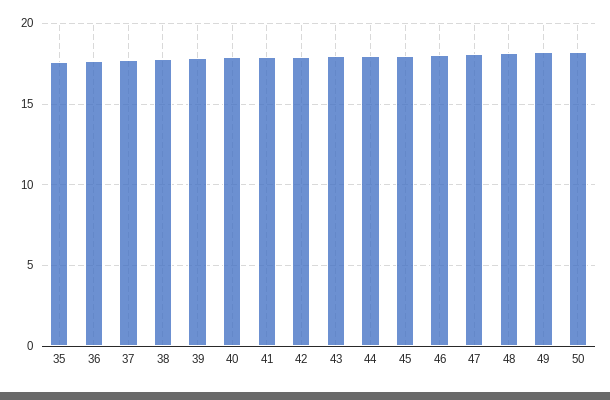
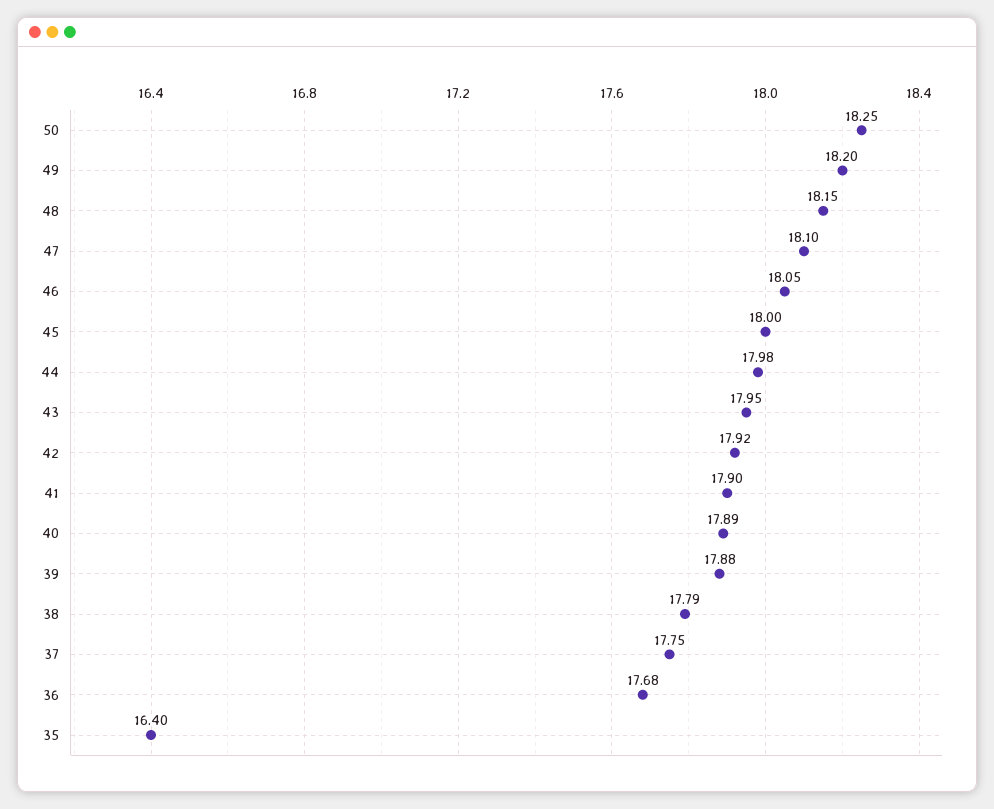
35: 17.5 -> 16.4

